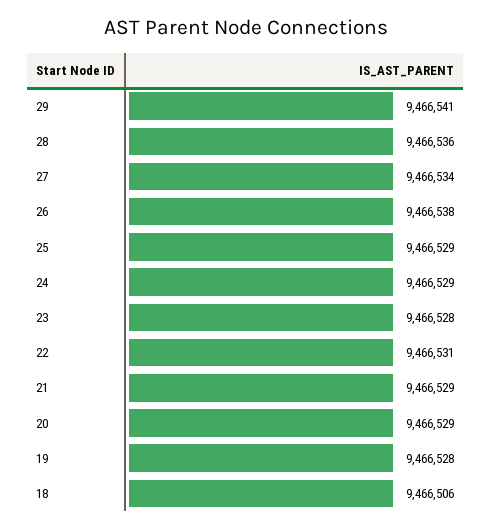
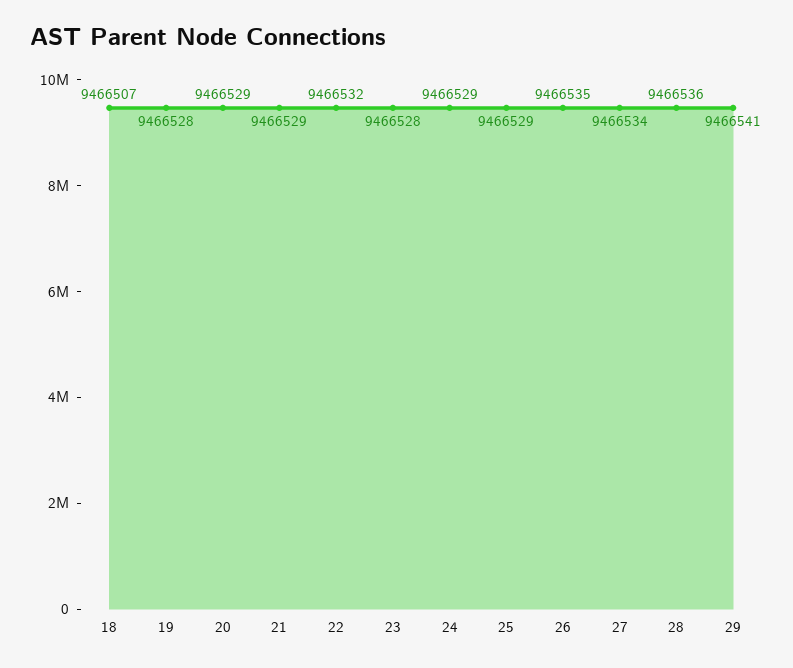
26: 9466538 -> 9466535
22: 9466531 -> 9466532
18: 9466506 -> 9466507

